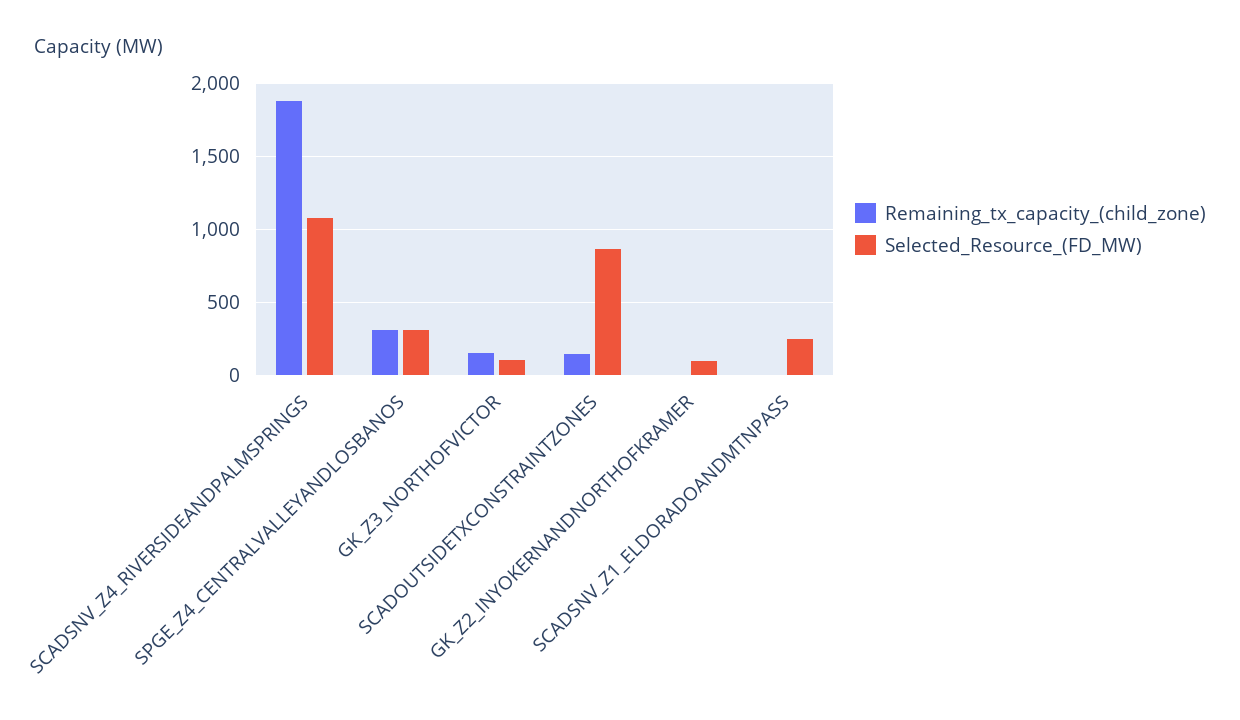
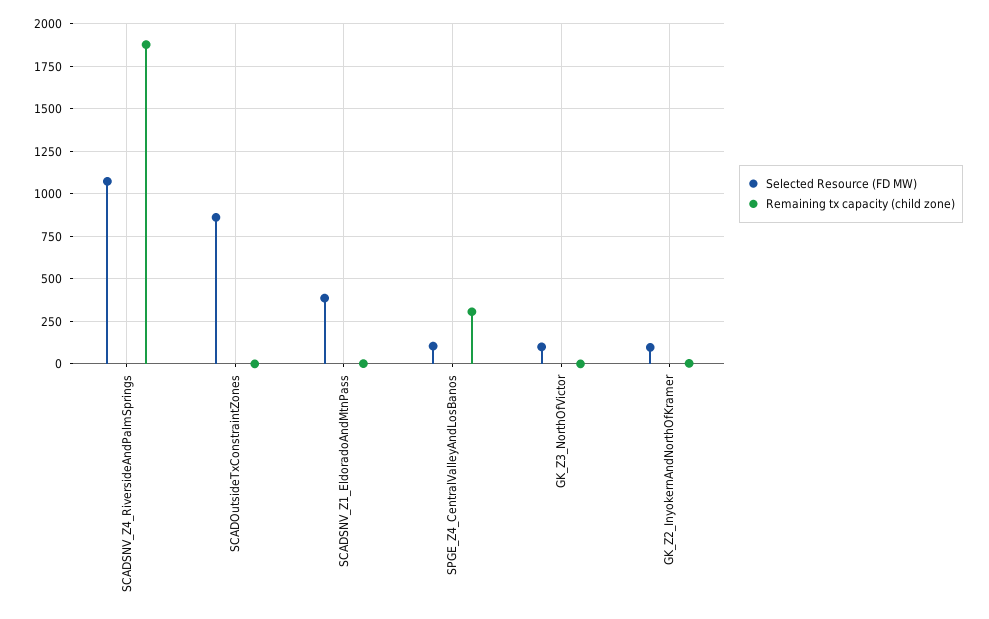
Selected_Resource_(FD_MW), SPGE_Z4_CENTRALVALLEYANDLOSBANOS: 300 -> 100
Remaining_tx_capacity_(child_zone), GK_Z3_NORTHOFVICTOR: 150 -> 0
Remaining_tx_capacity_(child_zone), SCADOUTSIDETXCONSTRAINTZONES: 150 -> 0
Selected_Resource_(FD_MW), SCADSNV_Z1_ELDORADOANDMTNPASS: 250 -> 400

